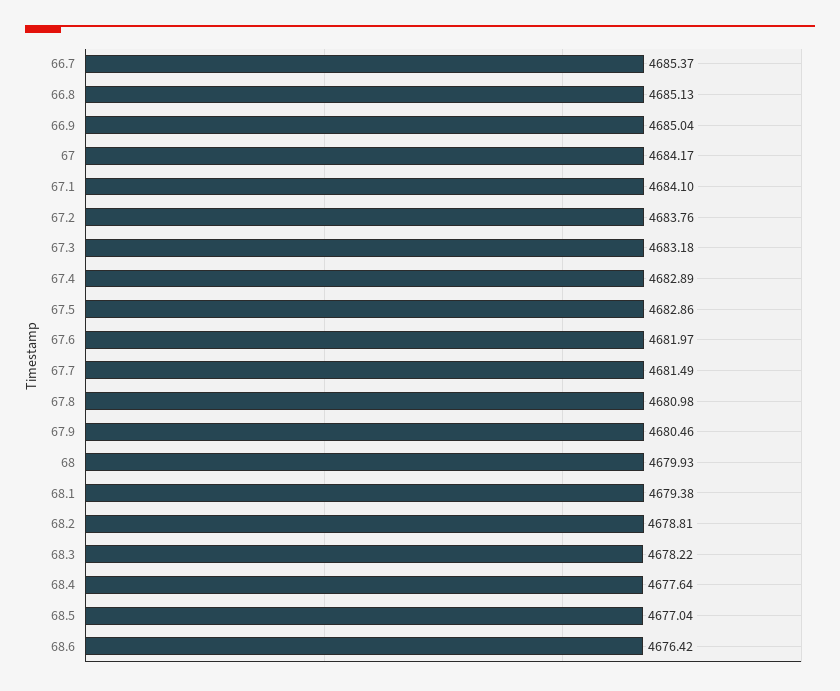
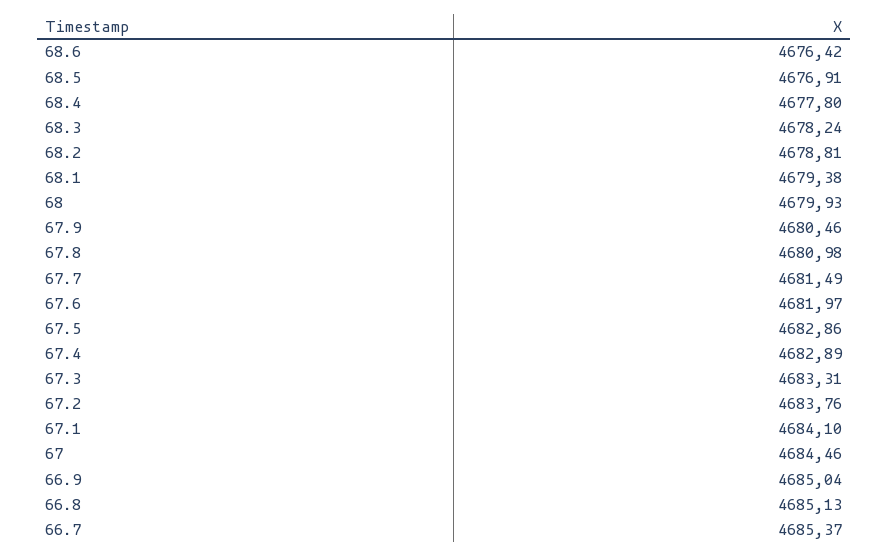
67: 4684.17 -> 4684.46
67.3: 4683.18 -> 4683.31
68.3: 4678.22 -> 4678.24
68.4: 4677.64 -> 4677.8
68.5: 4677.04 -> 4676.91

